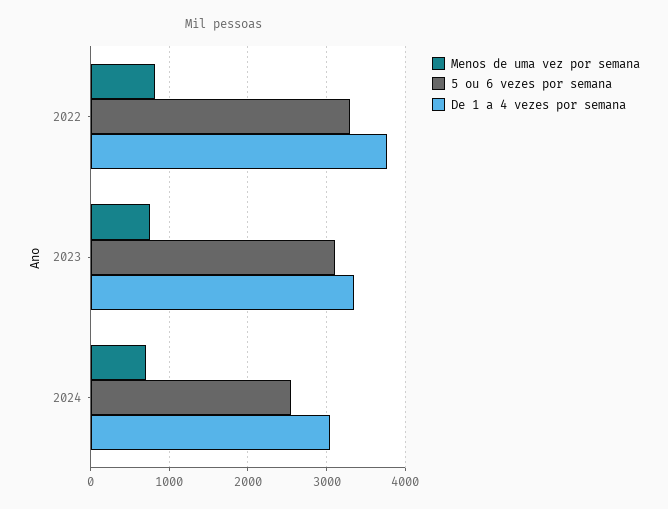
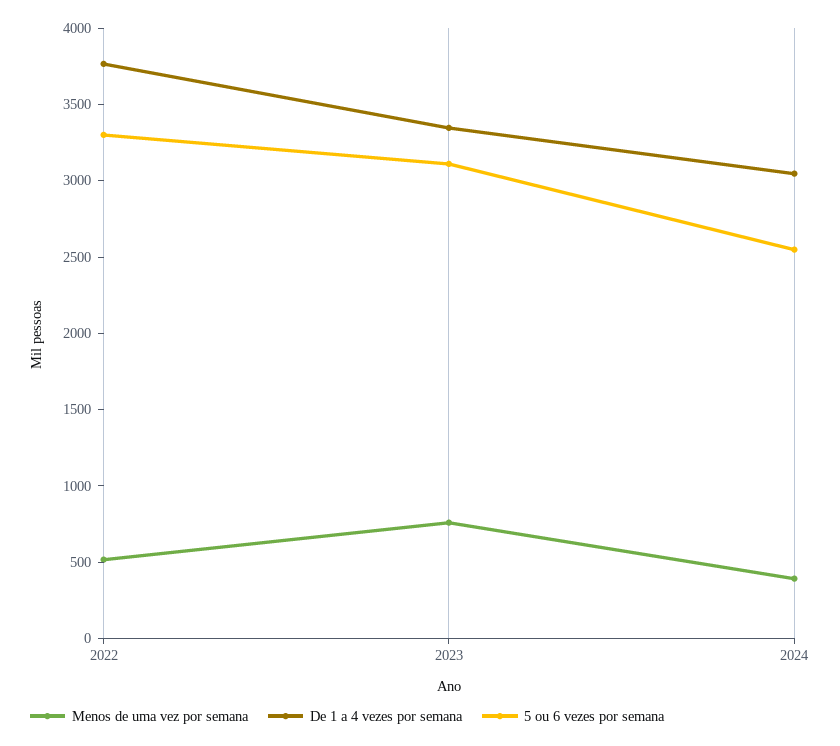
Menos de uma vez por semana, 2022: 800 -> 500
Menos de uma vez por semana, 2024: 700 -> 400

